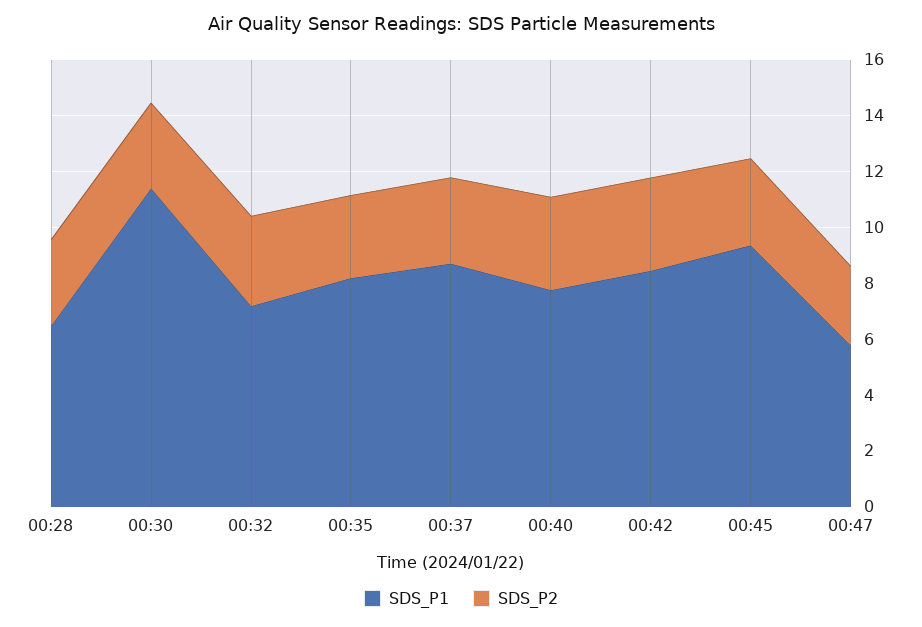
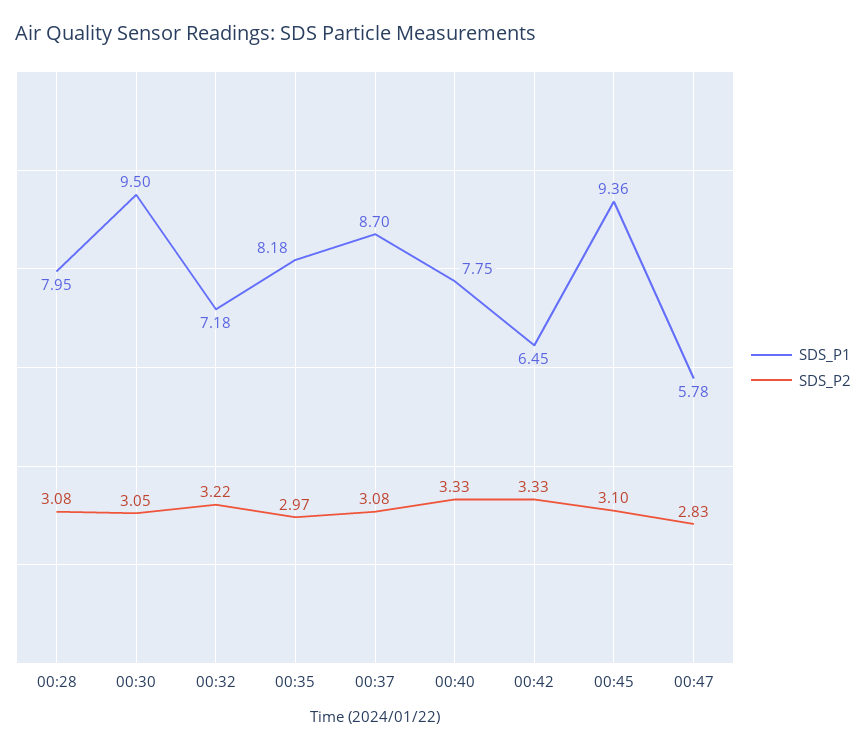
SDS_P1, 00:28: 6.5 -> 7.95
SDS_P1, 00:30: 11.5 -> 9.5
SDS_P1, 00:42: 8.5 -> 6.45

